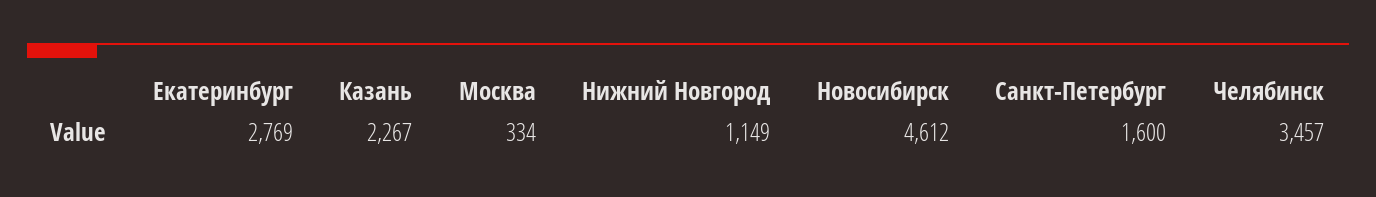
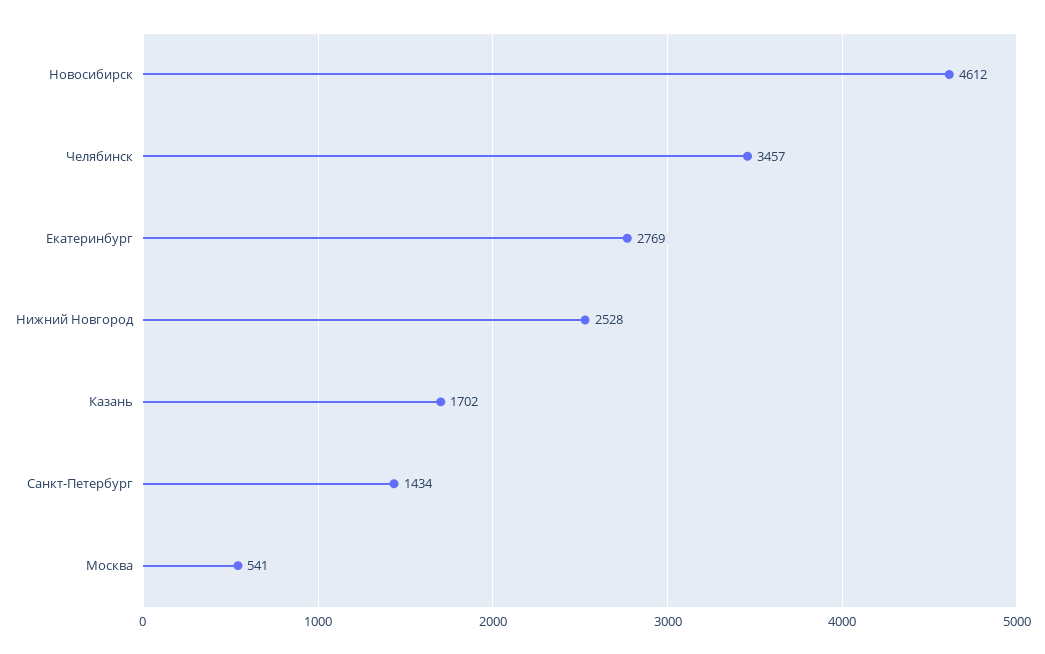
Казань: 2267 -> 1702
Москва: 334 -> 541
Нижний Новгород: 1149 -> 2528
Санкт-Петербург: 1600 -> 1434

